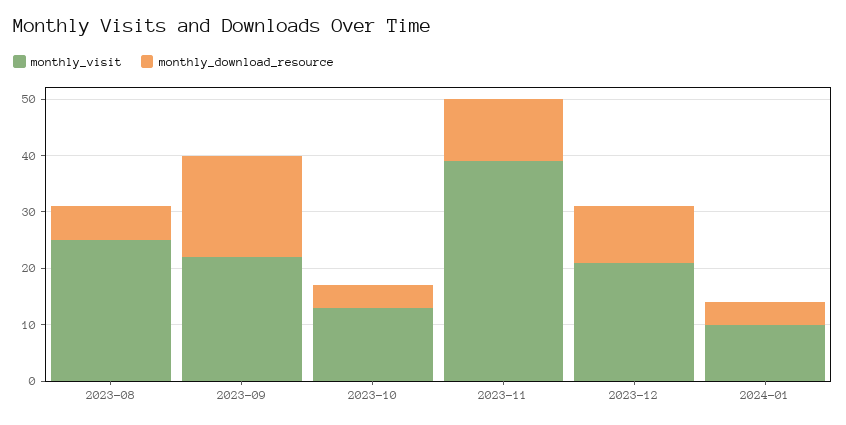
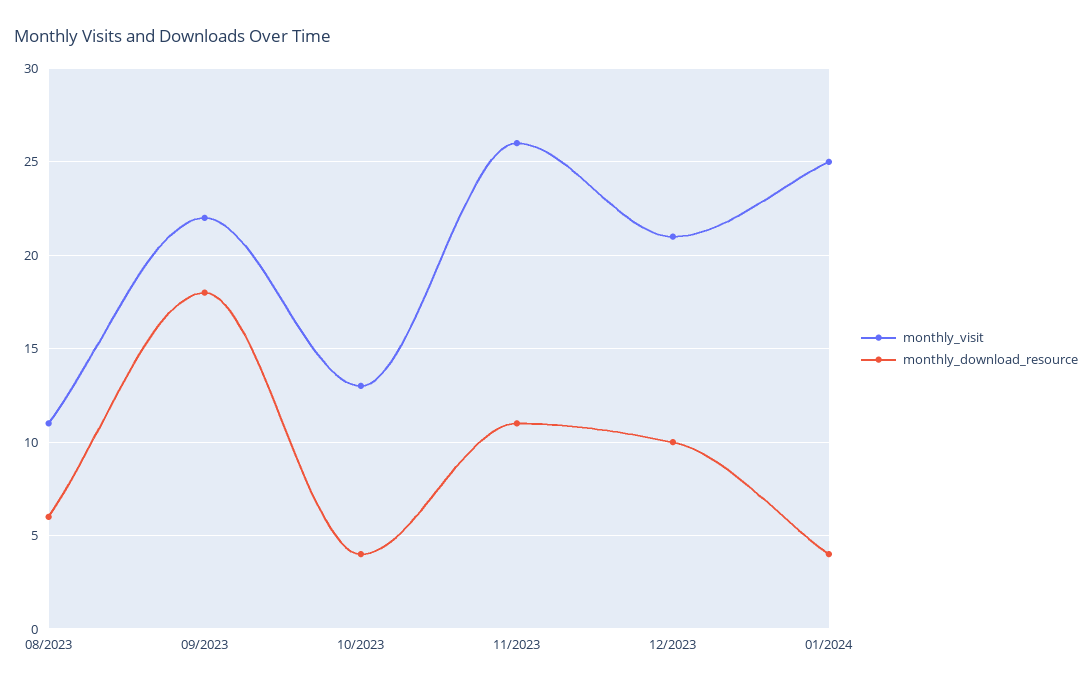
monthly_visit, 2023-08: 25 -> 11
monthly_visit, 2023-11: 40 -> 26
monthly_visit, 2024-01: 10 -> 25

